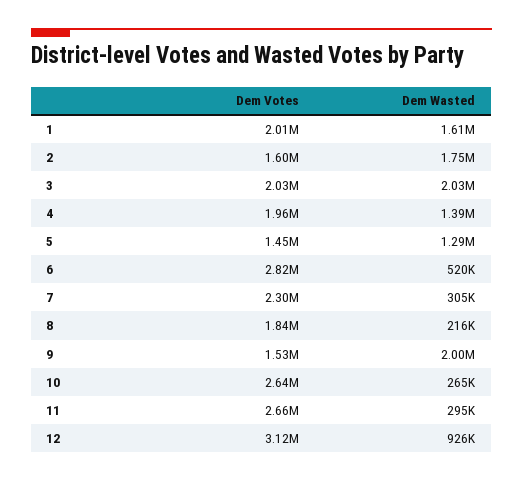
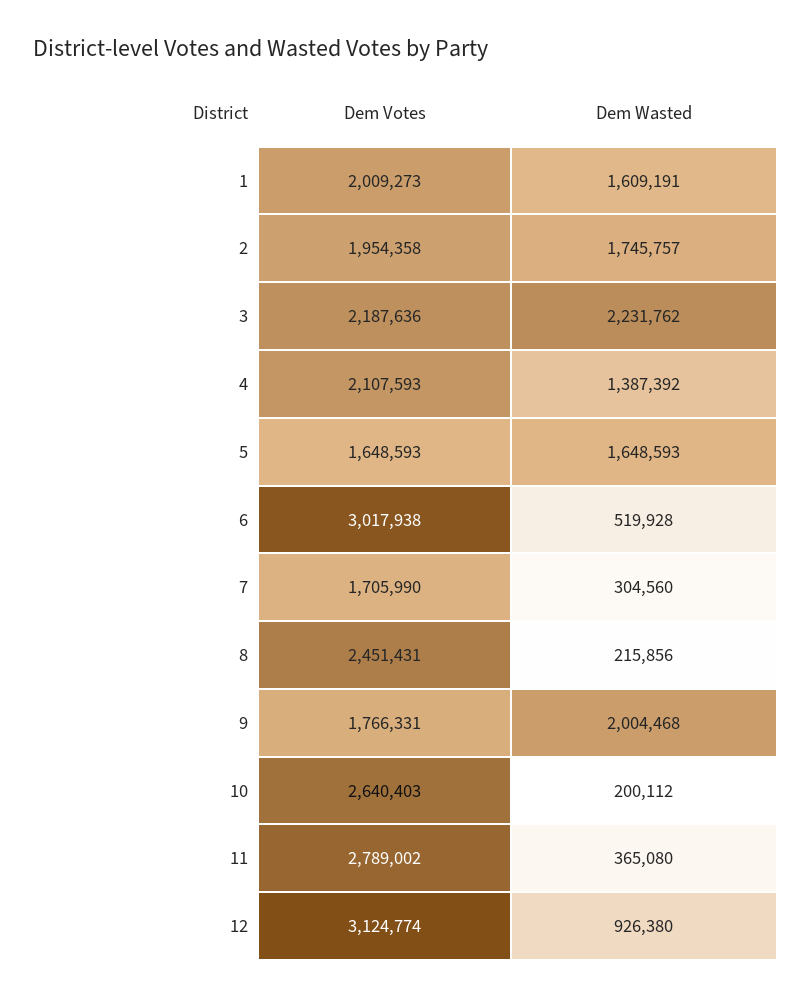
Dem Votes, 2: 1600000 -> 1954358
Dem Votes, 3: 2030000 -> 2187636
Dem Wasted, 3: 2030000 -> 2231762
Dem Votes, 4: 1960000 -> 2107593
Dem Votes, 5: 1450000 -> 1648593
Dem Wasted, 5: 1290000 -> 1648593
Dem Votes, 6: 2820000 -> 3017938
Dem Votes, 7: 2300000 -> 1705990
Dem Votes, 8: 1840000 -> 2451431
Dem Votes, 9: 1530000 -> 1766331
Dem Wasted, 10: 265000 -> 200112
Dem Votes, 11: 2660000 -> 2789002
Dem Wasted, 11: 295000 -> 365080

